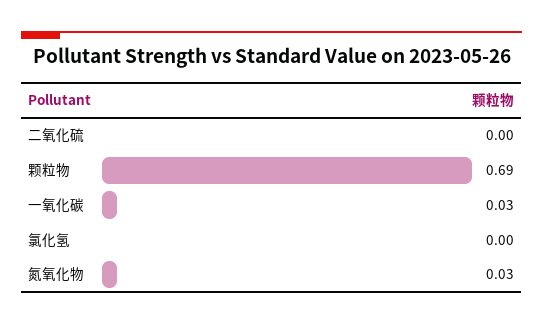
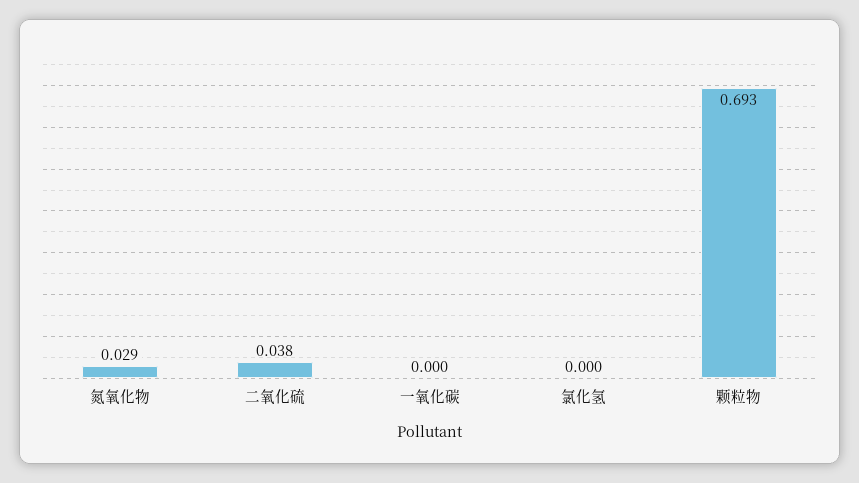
二氧化硫: 0 -> 0.038
一氧化碳: 0.03 -> 0

